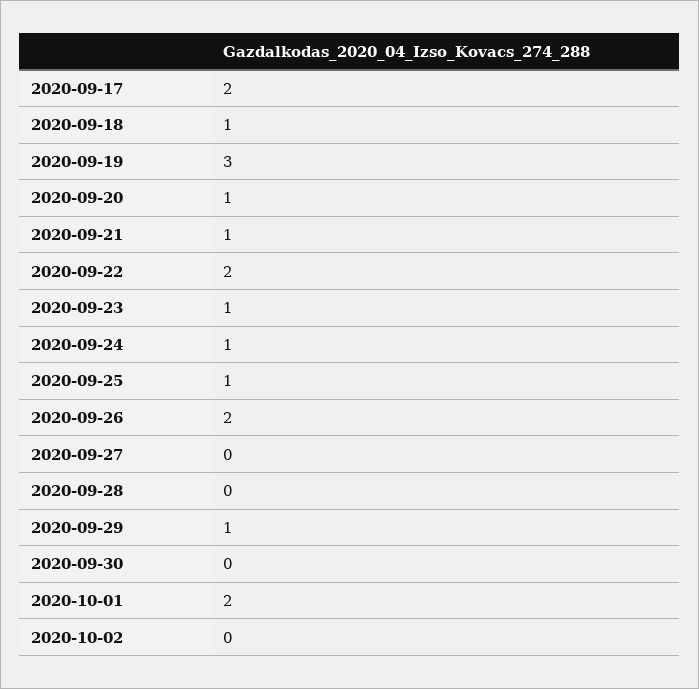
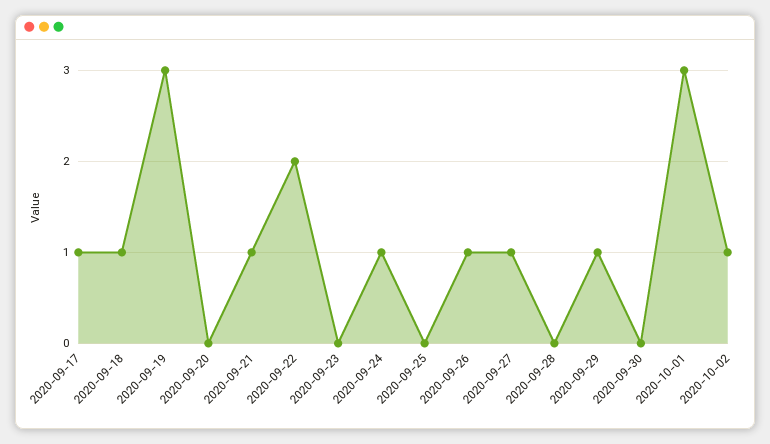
2020-09-17: 2 -> 1
2020-09-20: 1 -> 0
2020-09-23: 1 -> 0
2020-09-25: 1 -> 0
2020-09-26: 2 -> 1
2020-09-27: 0 -> 1
2020-10-01: 2 -> 3
2020-10-02: 0 -> 1

